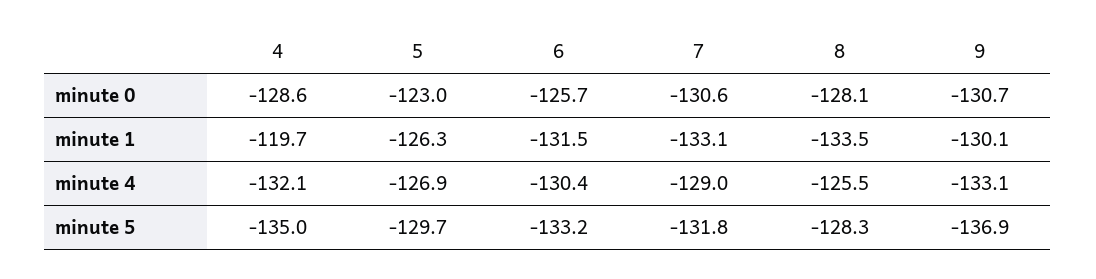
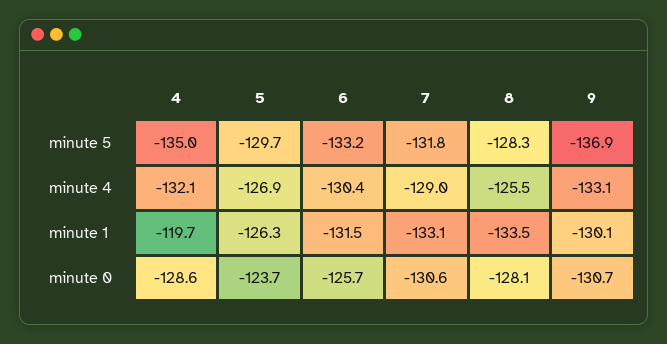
5, minute 0: -123 -> -123.7

